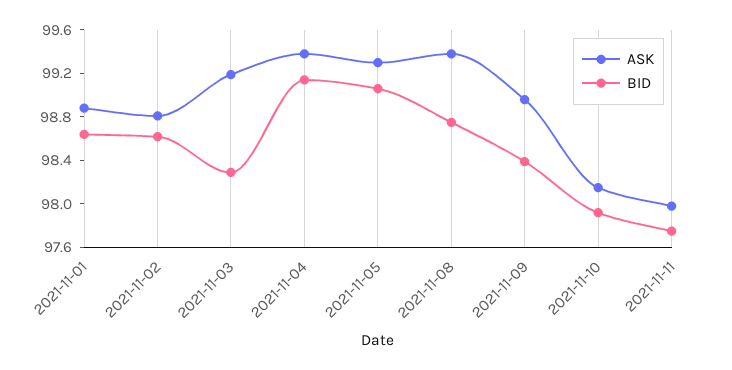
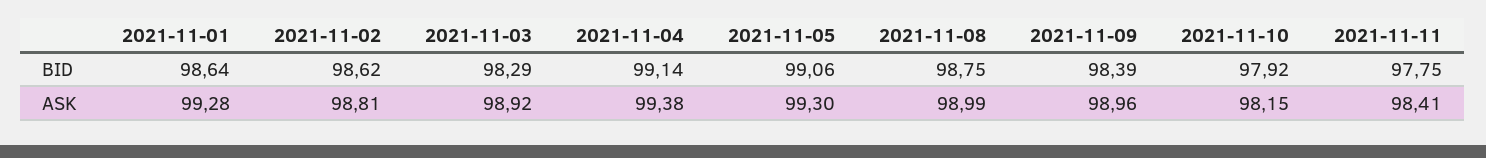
ASK, 2021-11-01: 98.9 -> 99.28
ASK, 2021-11-03: 99.2 -> 98.92
ASK, 2021-11-08: 99.4 -> 98.99
ASK, 2021-11-11: 98 -> 98.41

